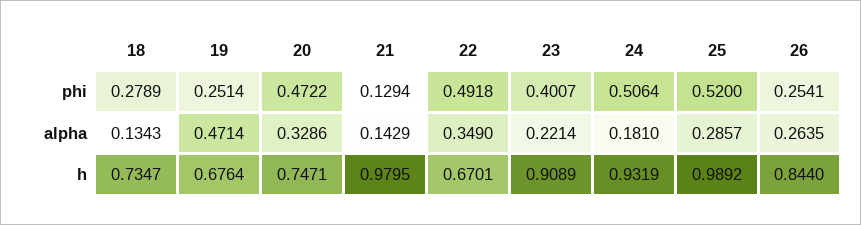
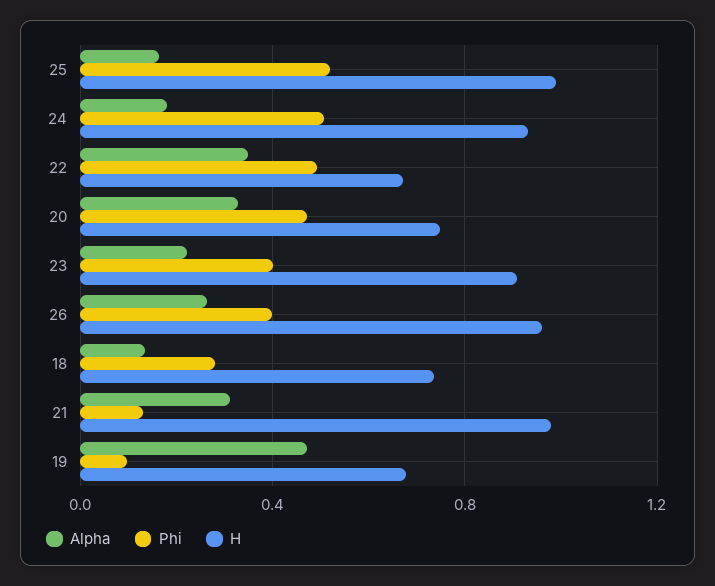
phi, 19: 0.2514 -> 0.1
phi, 26: 0.2541 -> 0.4
alpha, 21: 0.1429 -> 0.3
alpha, 25: 0.2857 -> 0.15
h, 26: 0.844 -> 0.95

